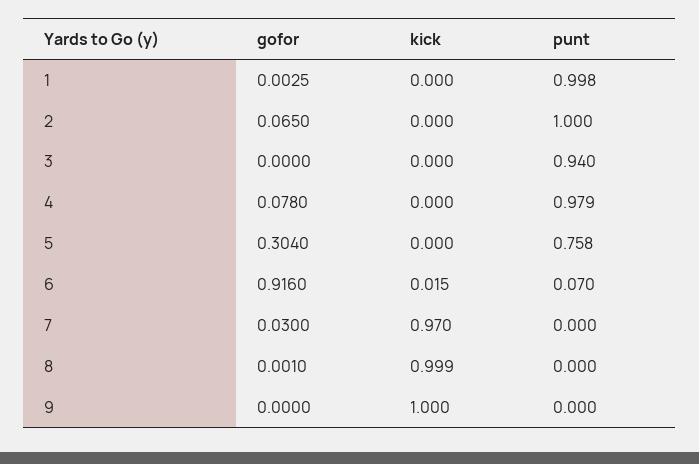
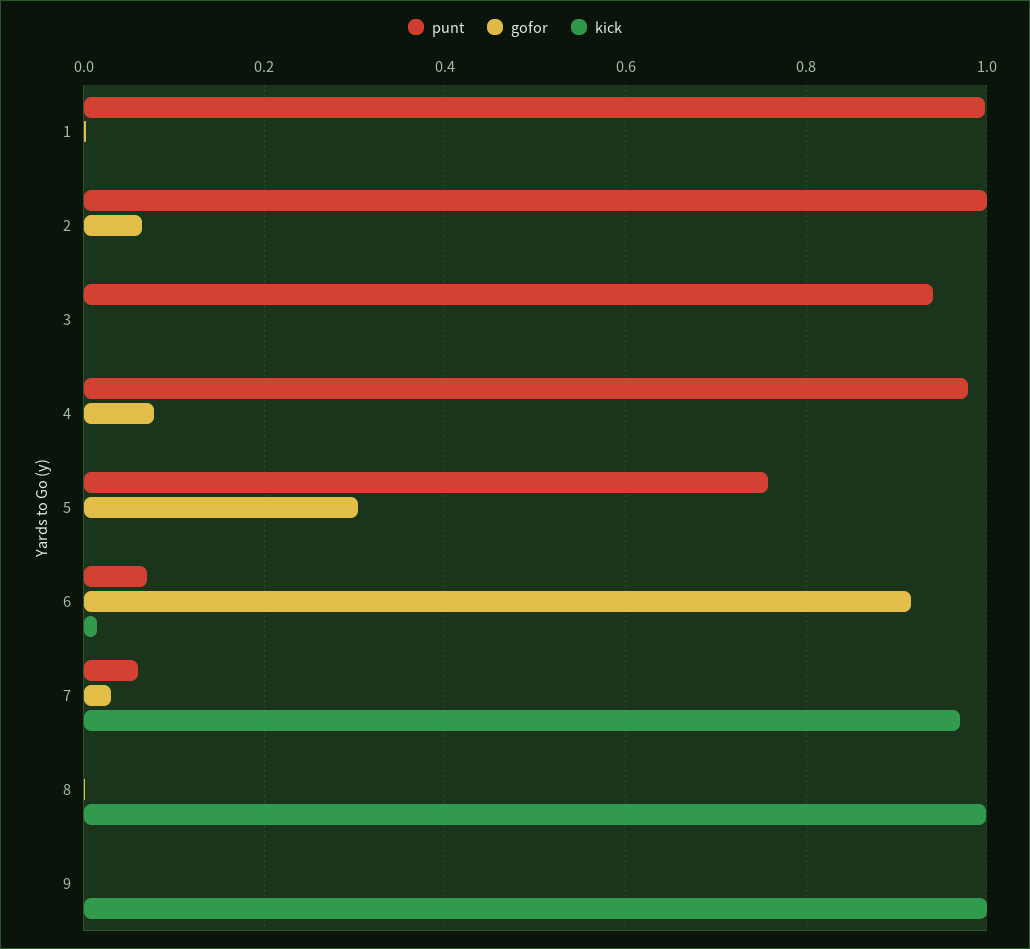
punt, 7: 0 -> 0.06

